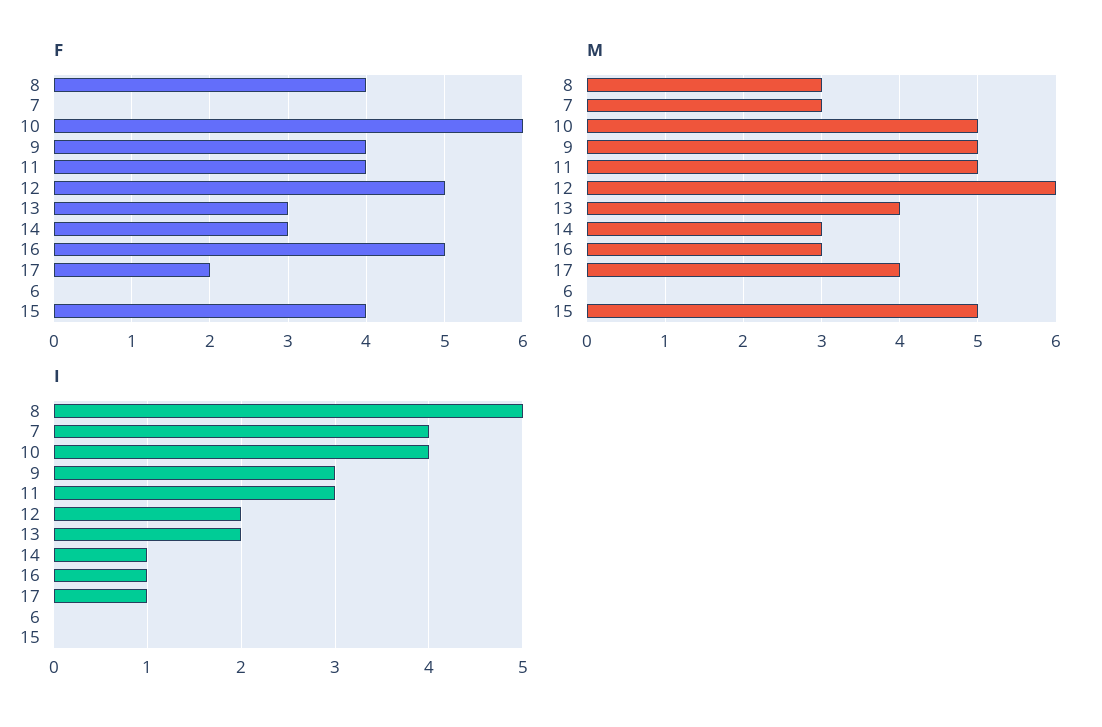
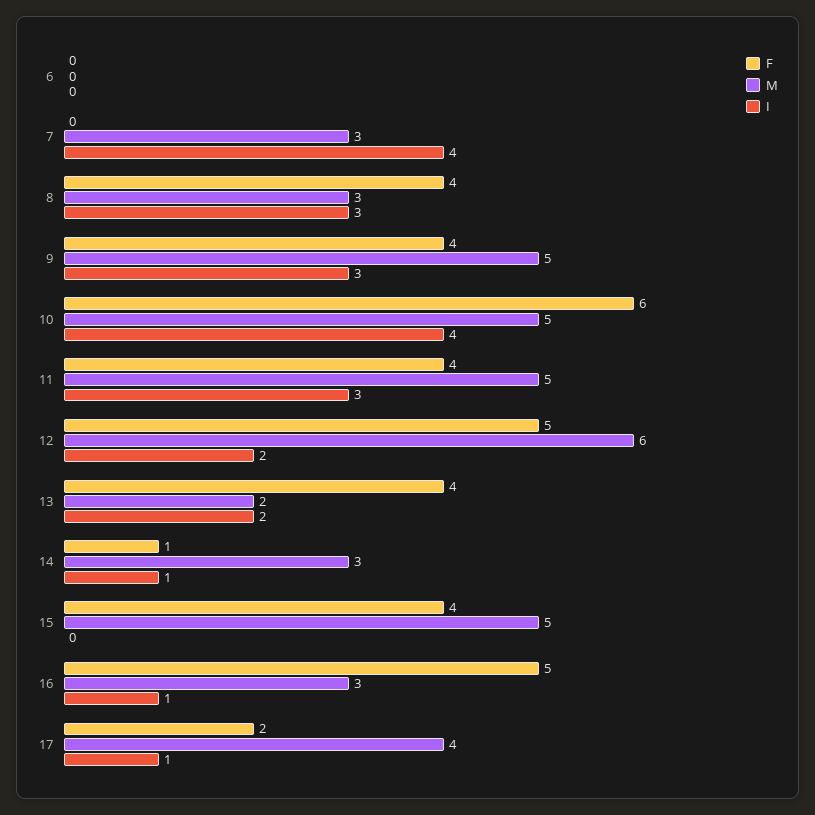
F, 13: 3 -> 4
F, 14: 3 -> 1
M, 13: 4 -> 2
I, 8: 5 -> 3

